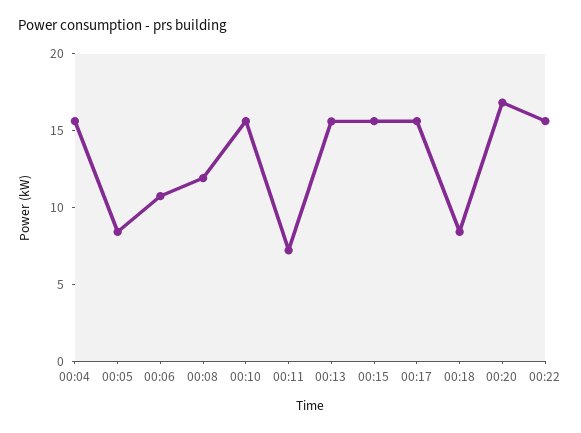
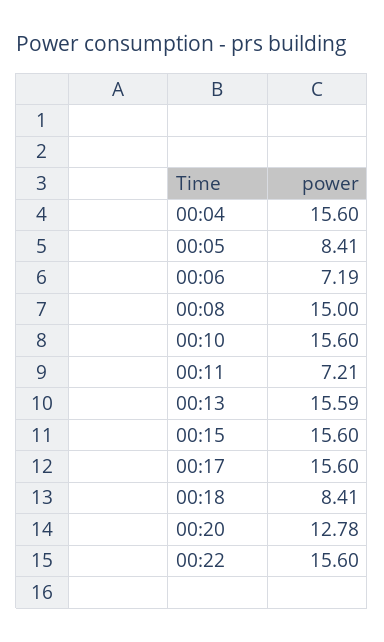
00:06: 11 -> 7.19
00:08: 12 -> 15
00:20: 17 -> 12.78

